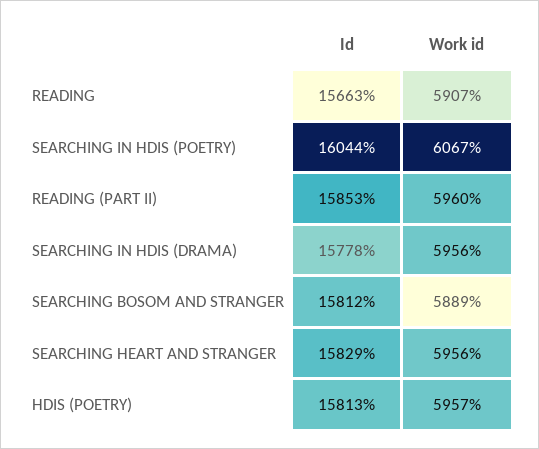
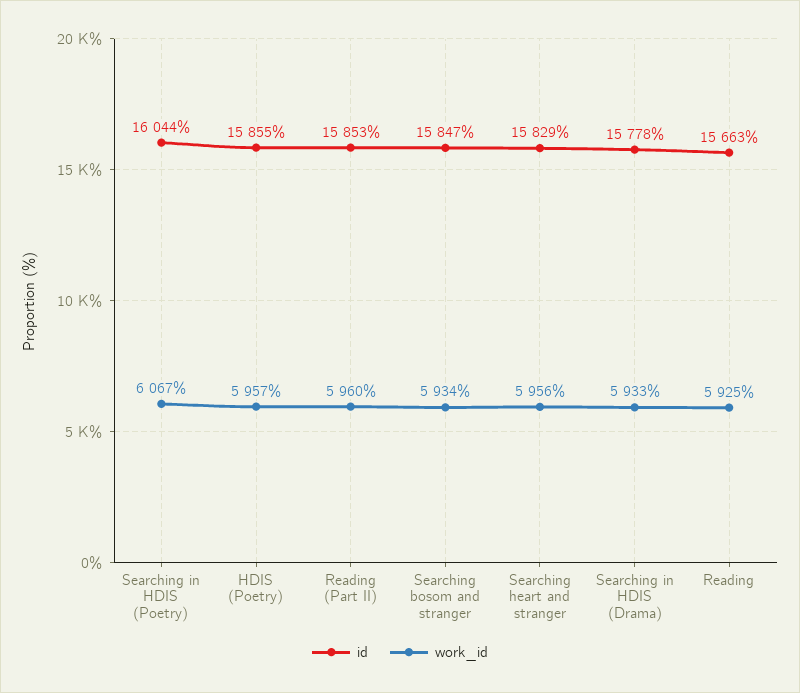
Work id, READING: 5907 -> 5925
Work id, SEARCHING IN HDIS (DRAMA): 5956 -> 5933
Id, SEARCHING BOSOM AND STRANGER: 15812 -> 15847
Work id, SEARCHING BOSOM AND STRANGER: 5889 -> 5934
Id, HDIS (POETRY): 15813 -> 15855

